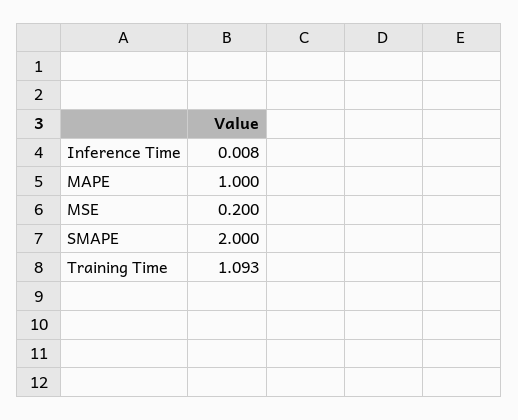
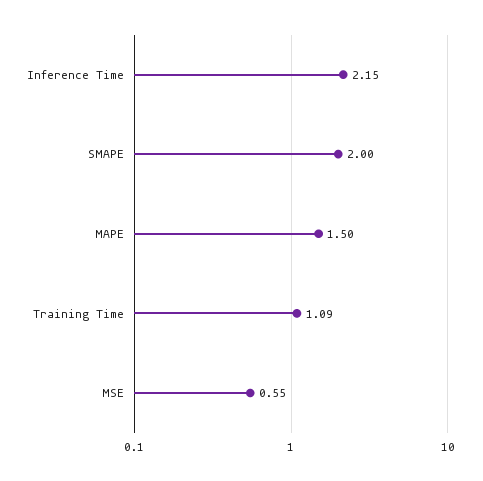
Inference Time: 0.008 -> 2.15
MAPE: 1 -> 1.5
MSE: 0.2 -> 0.55

